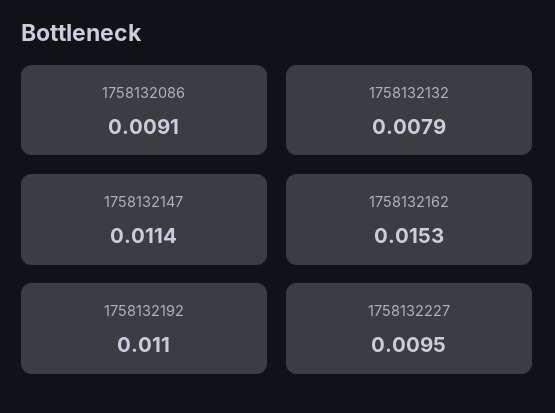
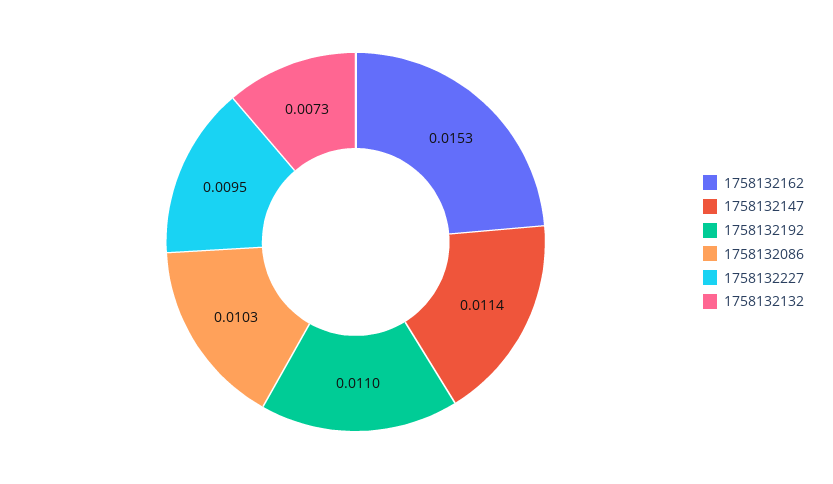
1758132086: 0.0091 -> 0.0103
1758132132: 0.0079 -> 0.0073

